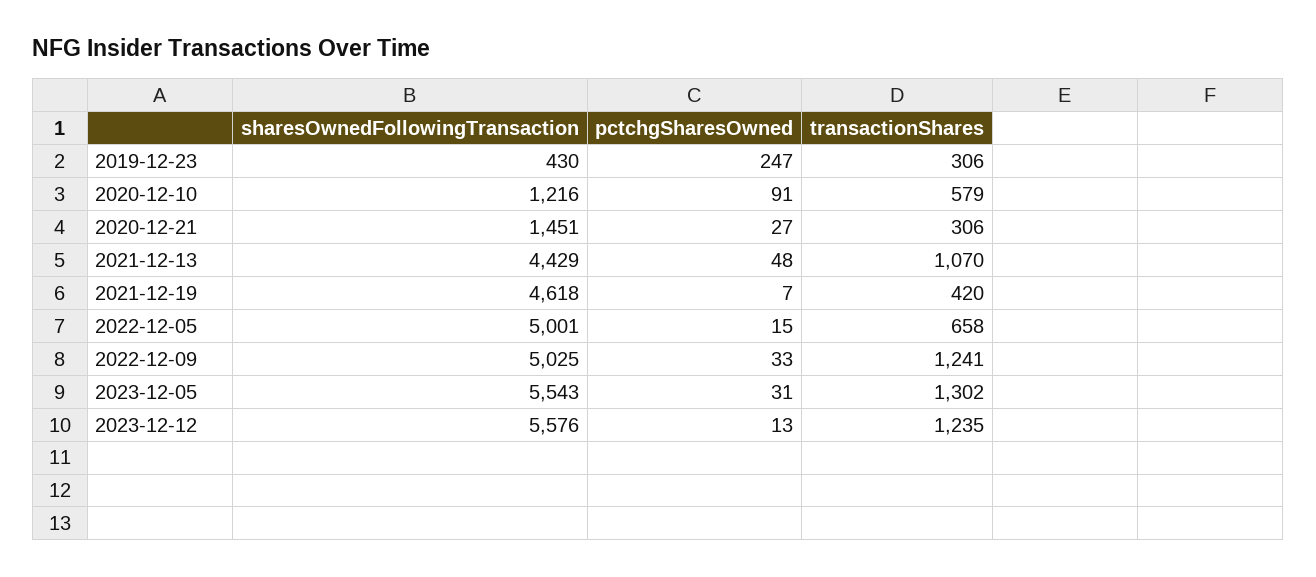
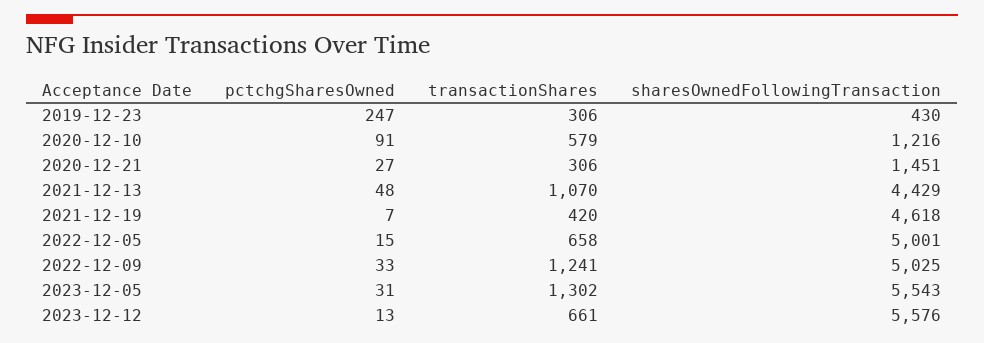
transactionShares, 2023-12-12: 1235 -> 661

